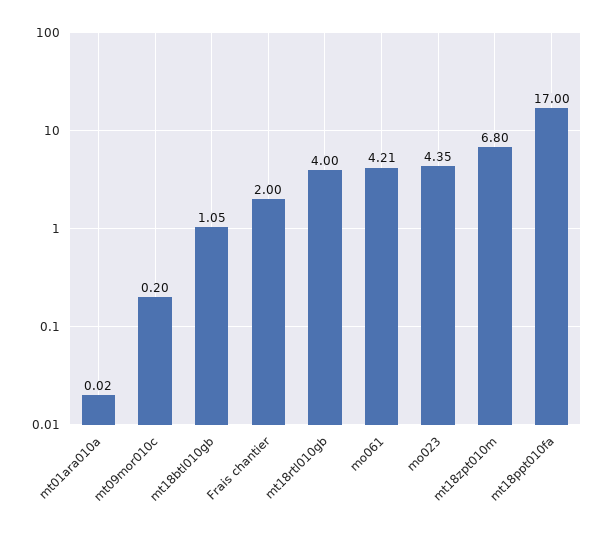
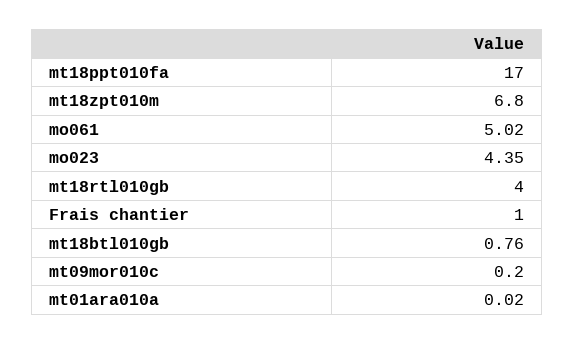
mt18btl010gb: 1.05 -> 0.76
Frais chantier: 2 -> 1
mo061: 4.21 -> 5.02

